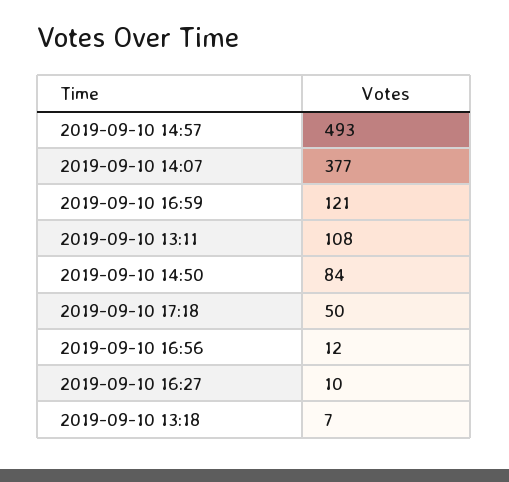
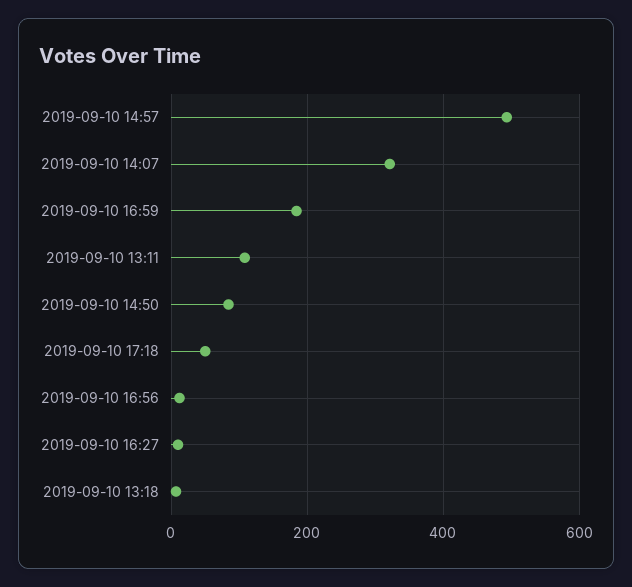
2019-09-10 14:07: 377 -> 320
2019-09-10 16:59: 121 -> 180

